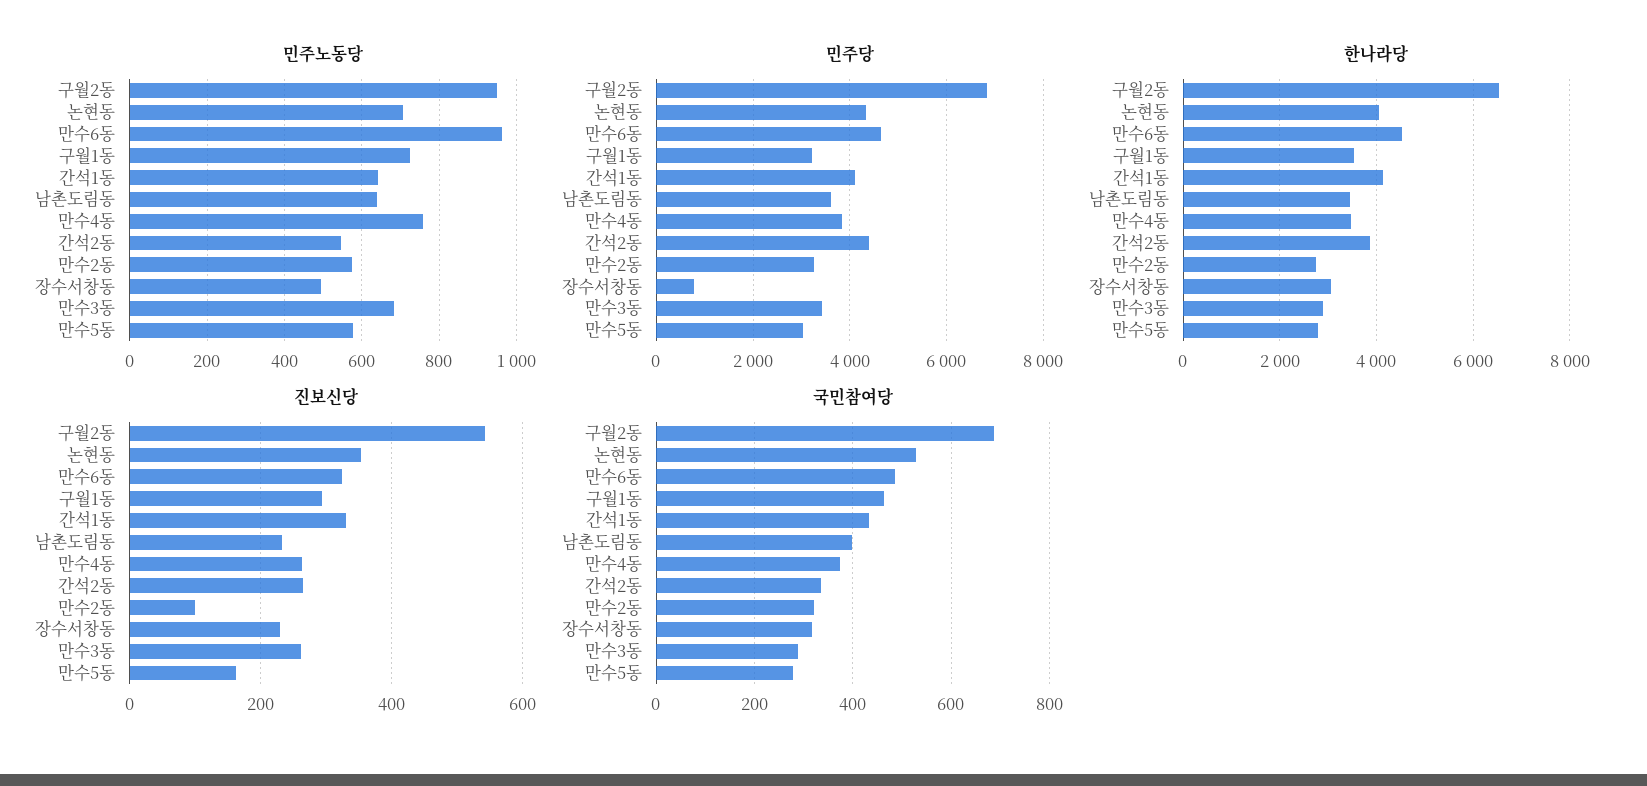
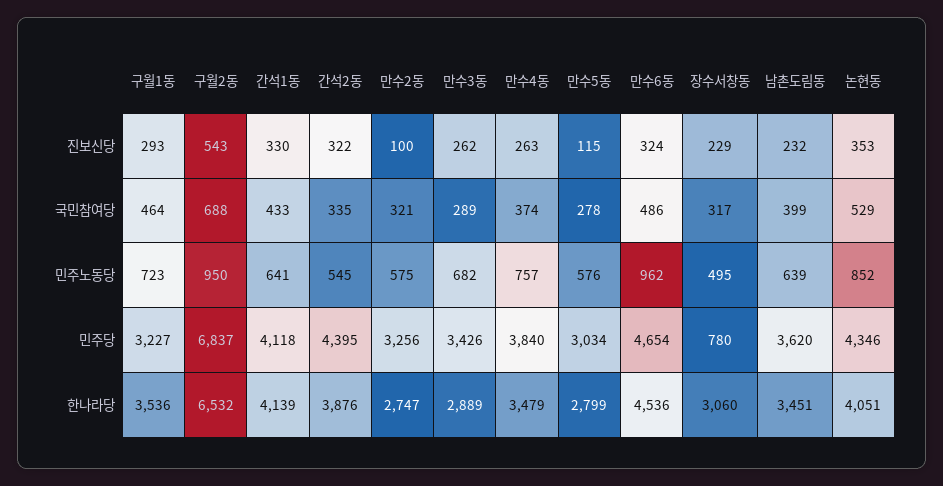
민주노동당, 논현동: 700 -> 852
진보신당, 간석2동: 260 -> 322
진보신당, 만수5동: 160 -> 115

